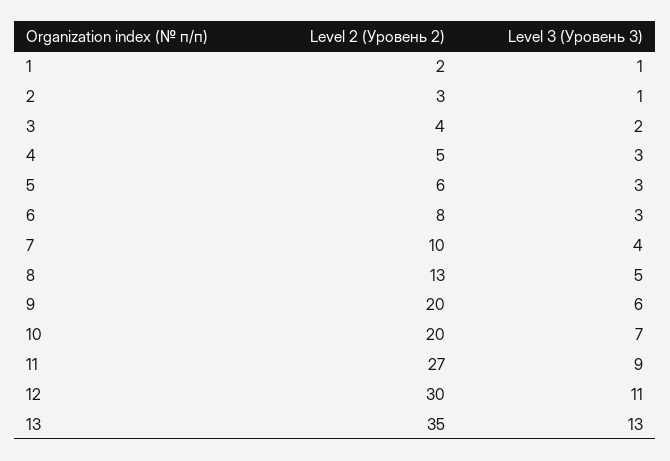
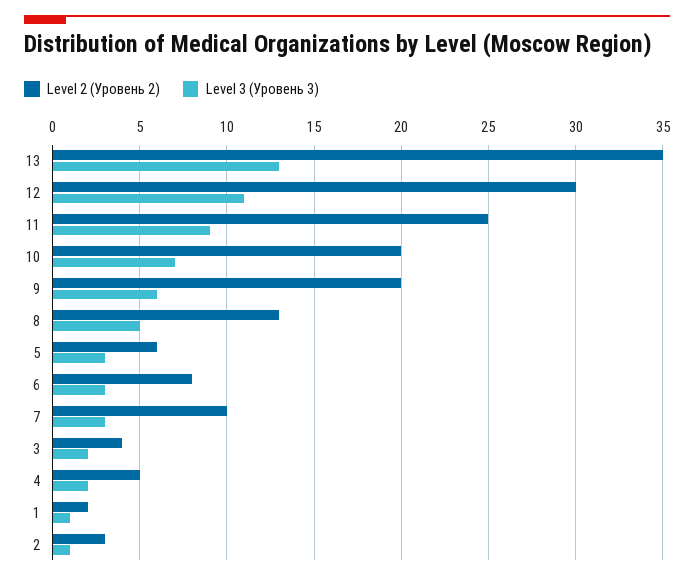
Level 3 (Уровень 3), 4: 3 -> 2
Level 3 (Уровень 3), 7: 4 -> 3
Level 2 (Уровень 2), 11: 27 -> 25

